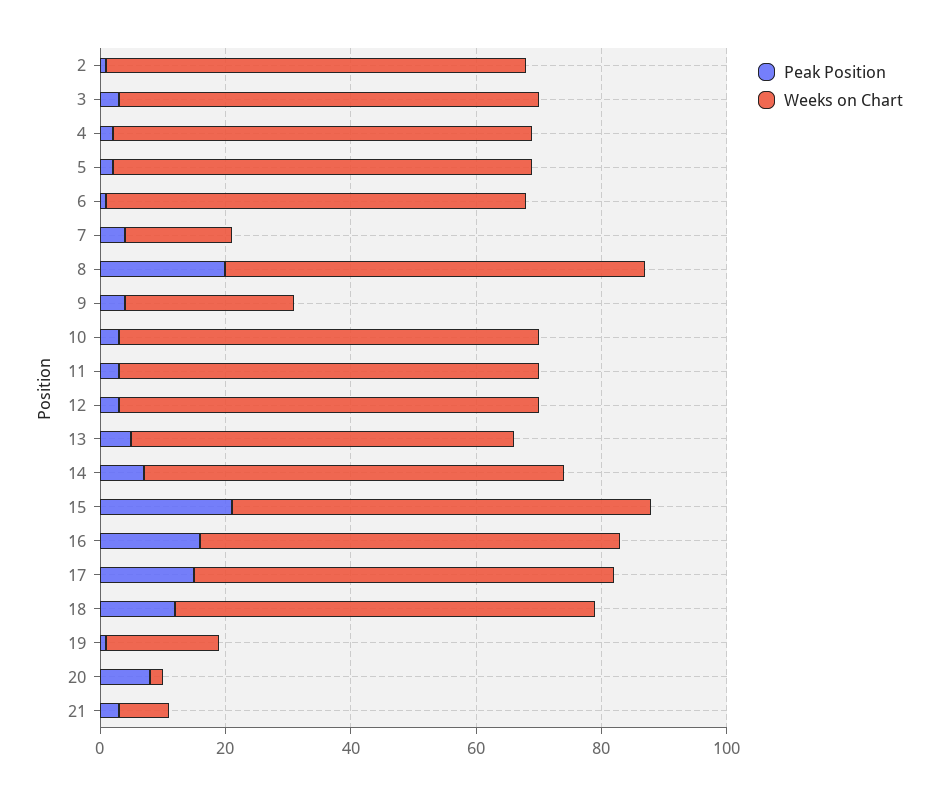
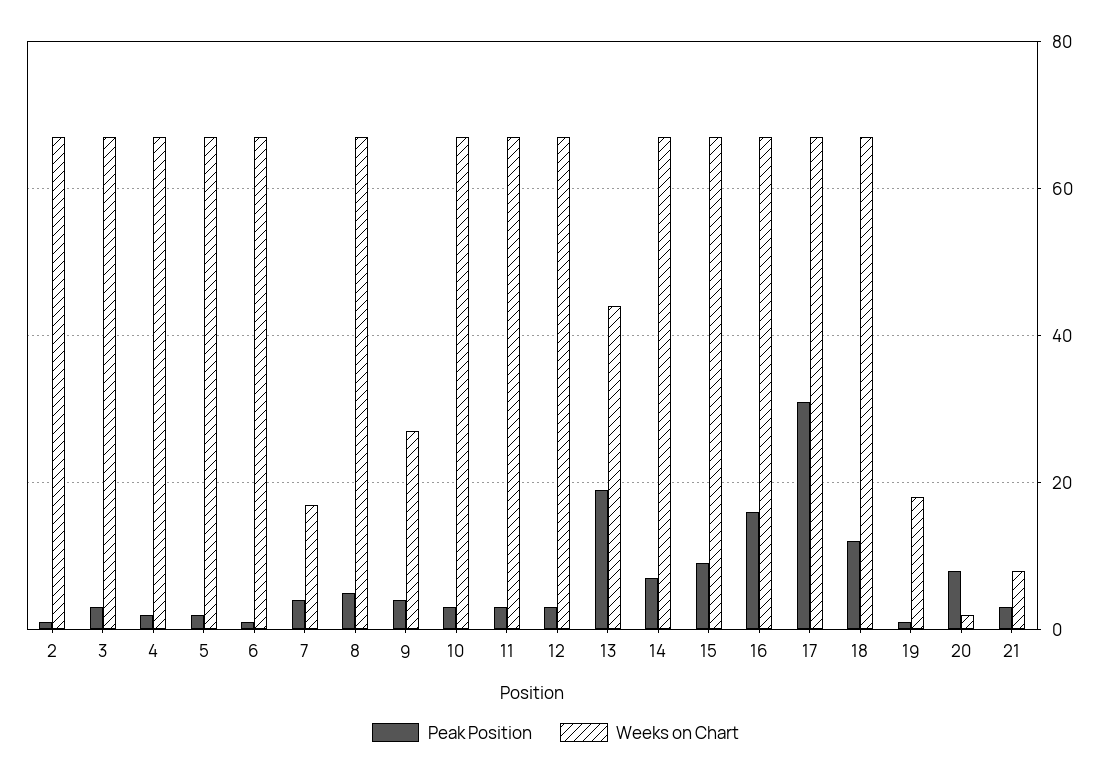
Peak Position, 8: 20 -> 5
Peak Position, 13: 5 -> 20
Weeks on Chart, 13: 60 -> 45
Peak Position, 15: 20 -> 10
Peak Position, 17: 15 -> 30

